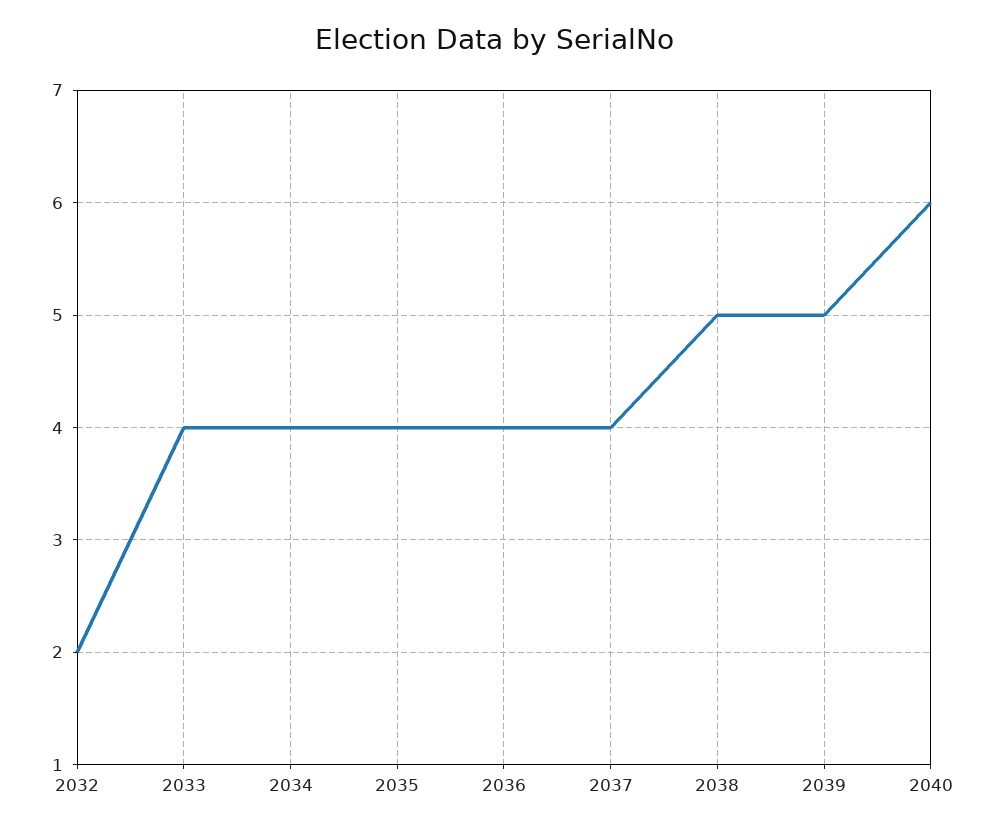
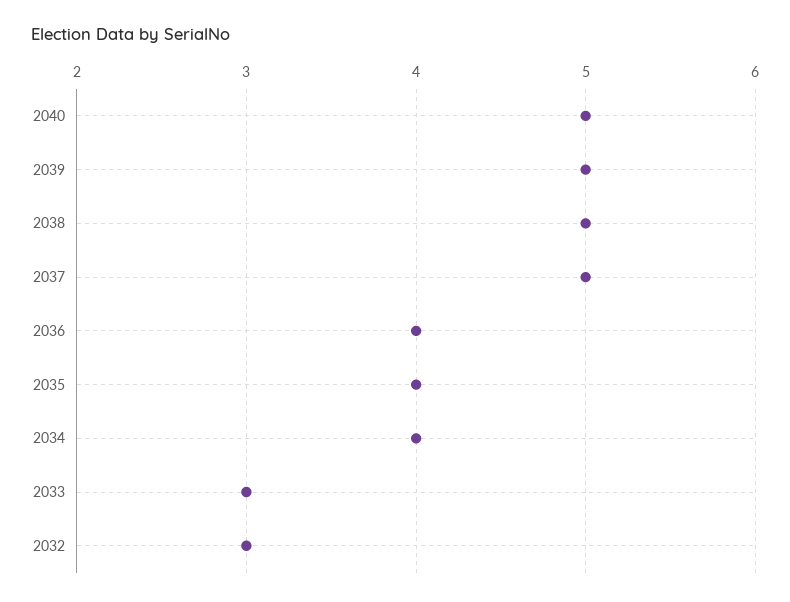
2032: 2 -> 3
2033: 4 -> 3
2037: 4 -> 5
2040: 6 -> 5

